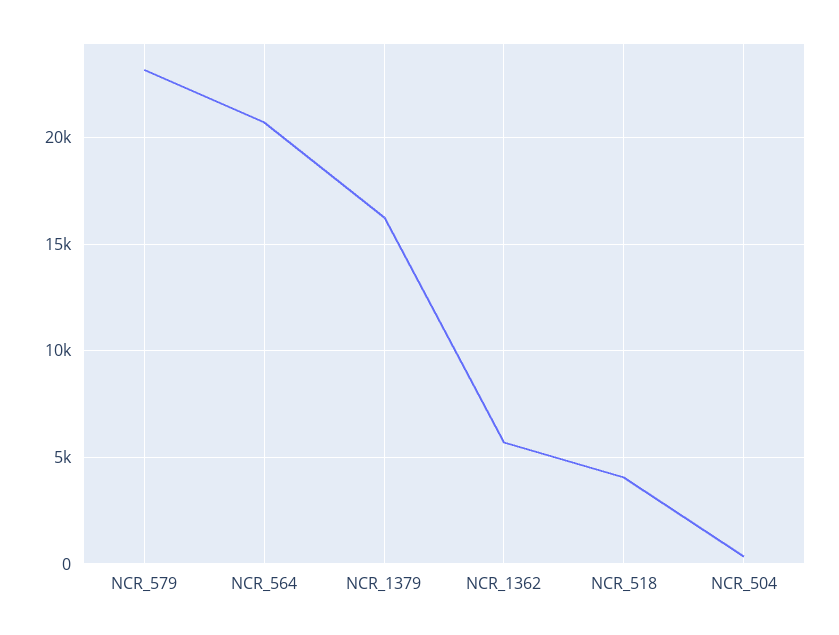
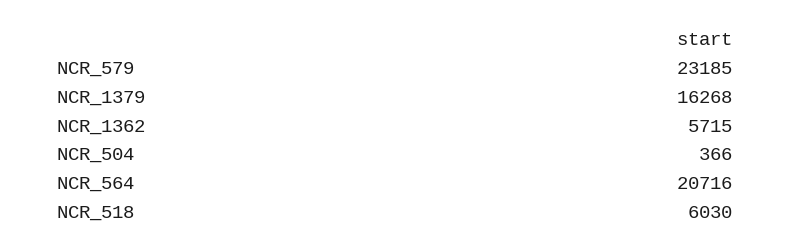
NCR_518: 4000 -> 6030

